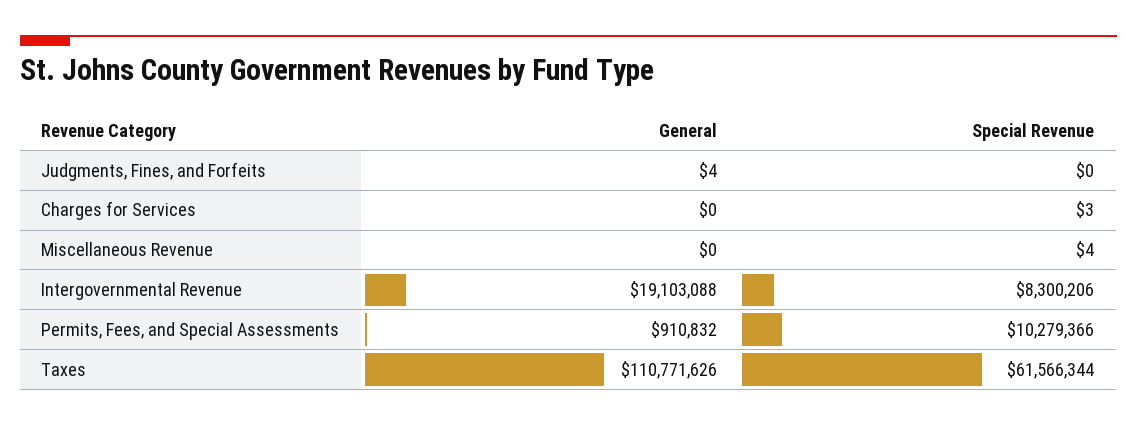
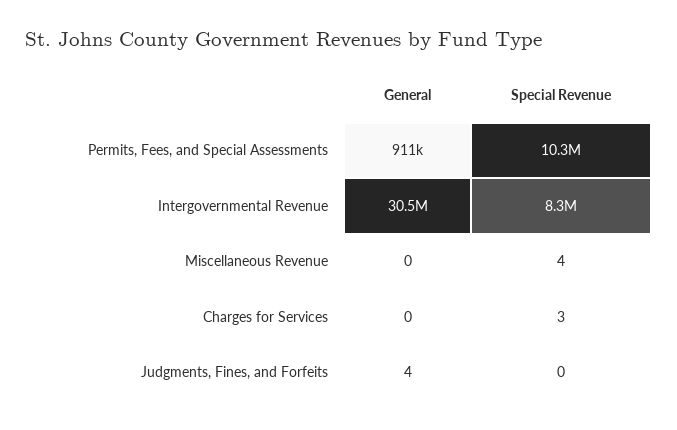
General, Intergovernmental Revenue: 19103088 -> 30500000
General, Taxes: 110771626 -> none
Special Revenue, Taxes: 61566344 -> none

